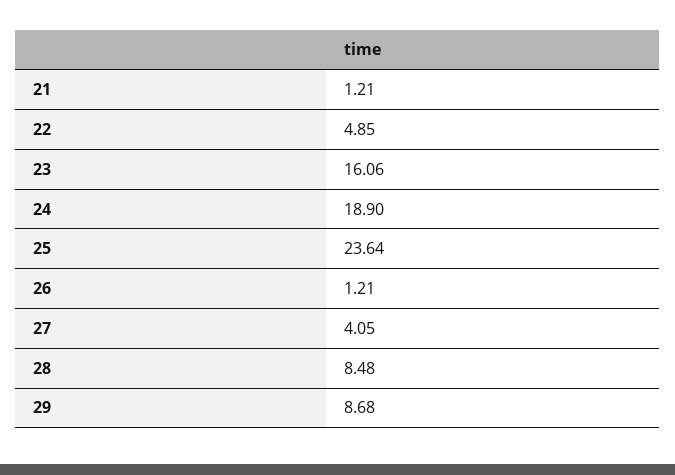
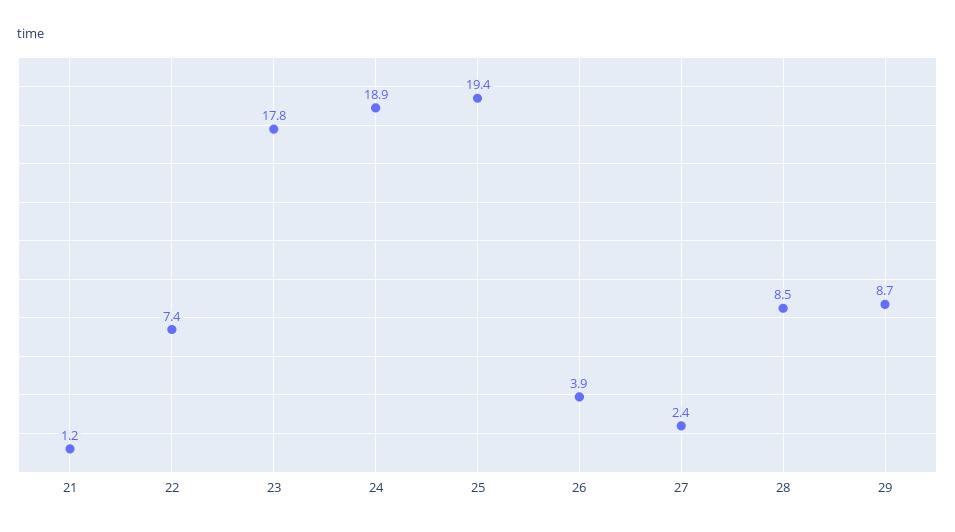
22: 4.85 -> 7.4
23: 16.06 -> 17.8
25: 23.64 -> 19.4
26: 1.21 -> 3.9
27: 4.05 -> 2.4

